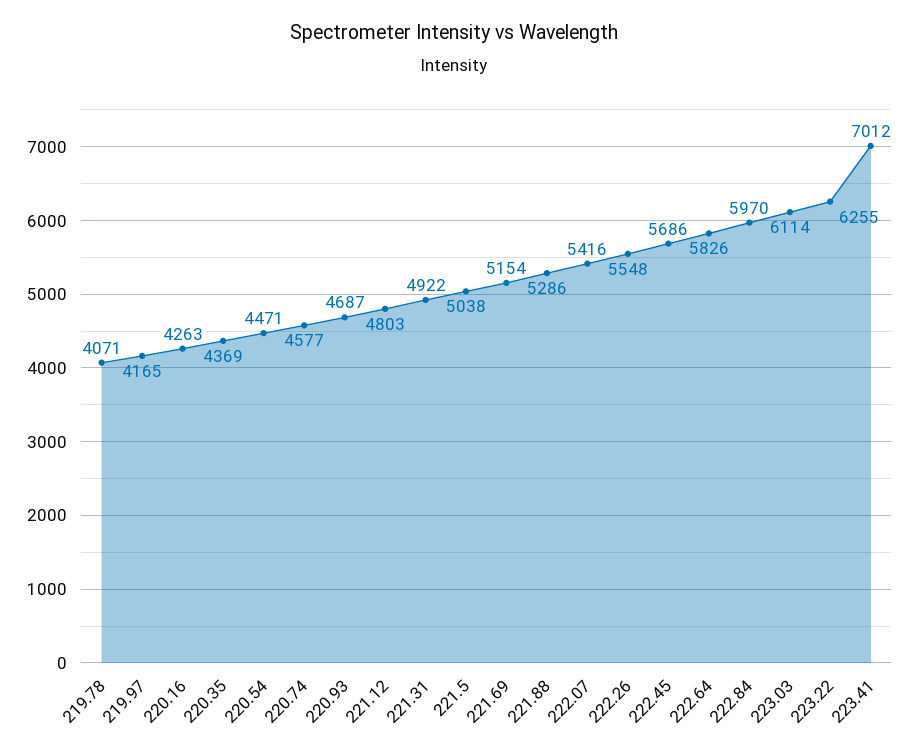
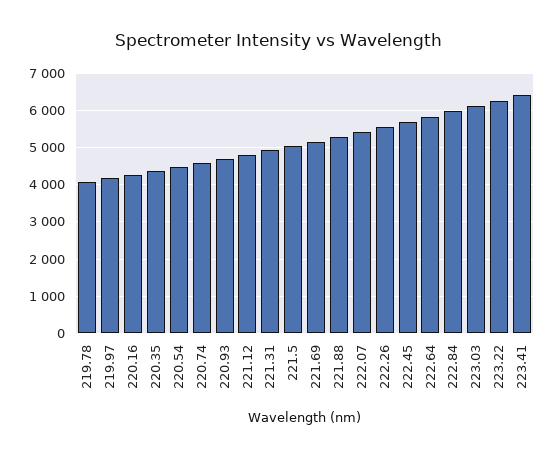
223.41: 7012 -> 6400

